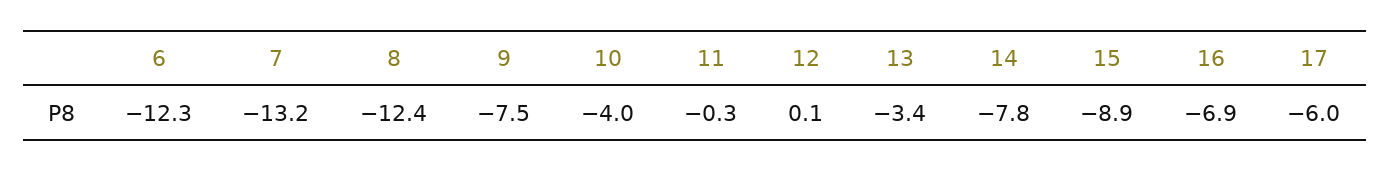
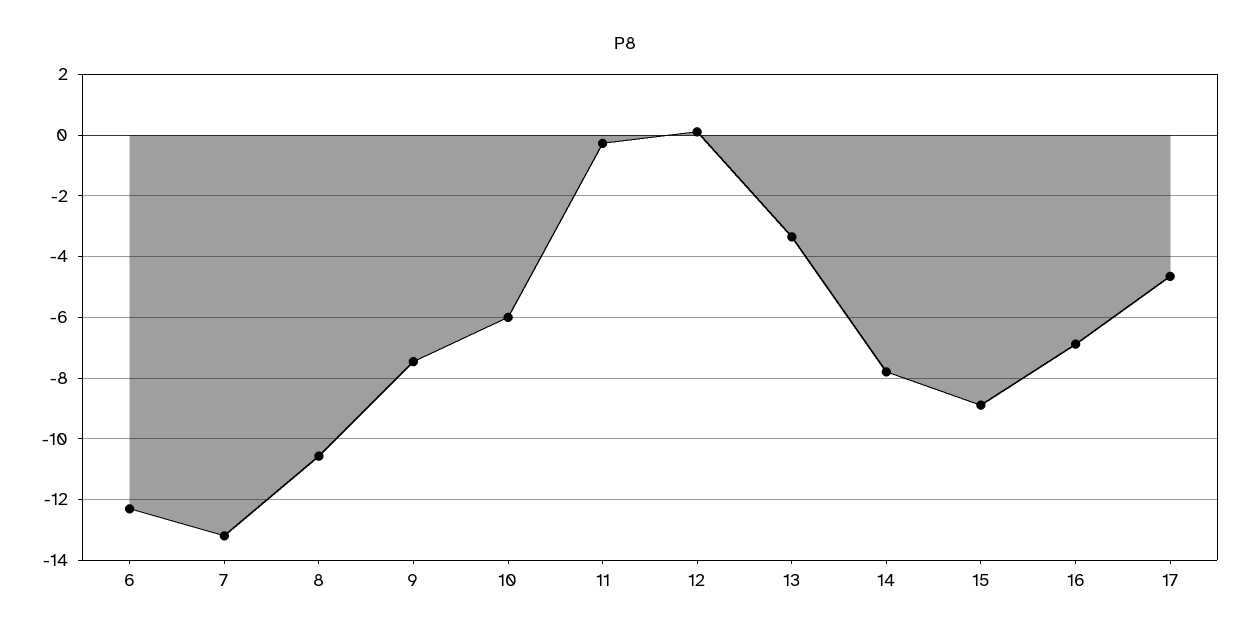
8: -12.4 -> -10.6
10: -4 -> -6
17: -6 -> -4.6

